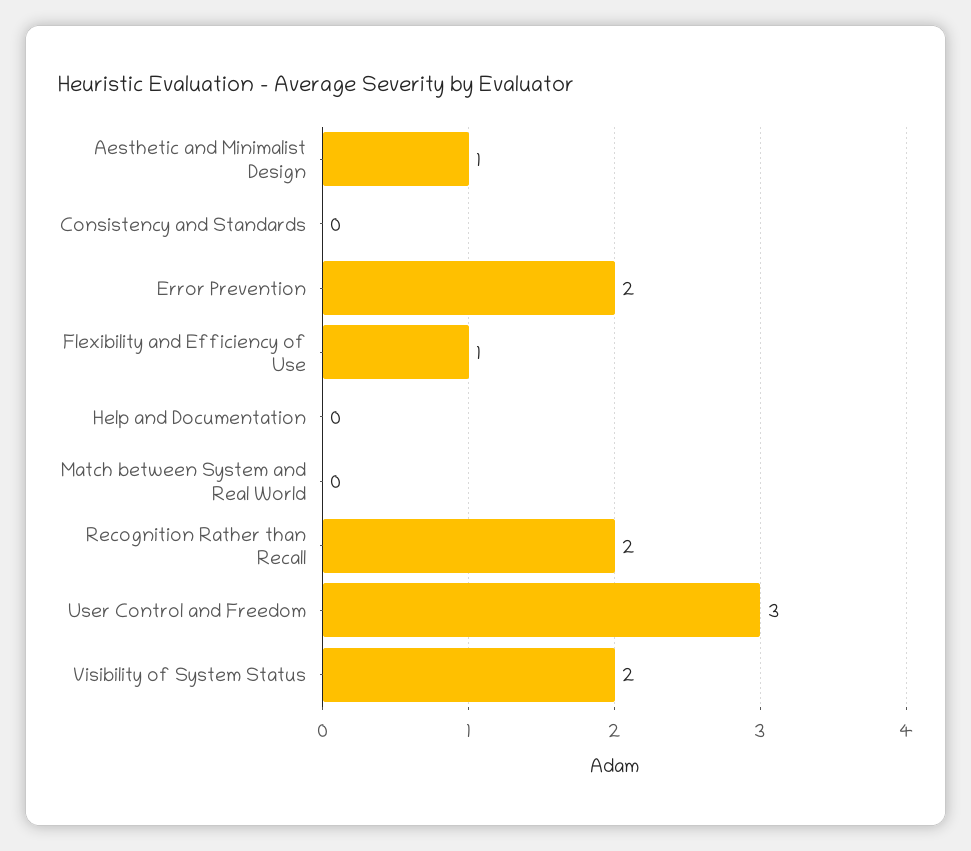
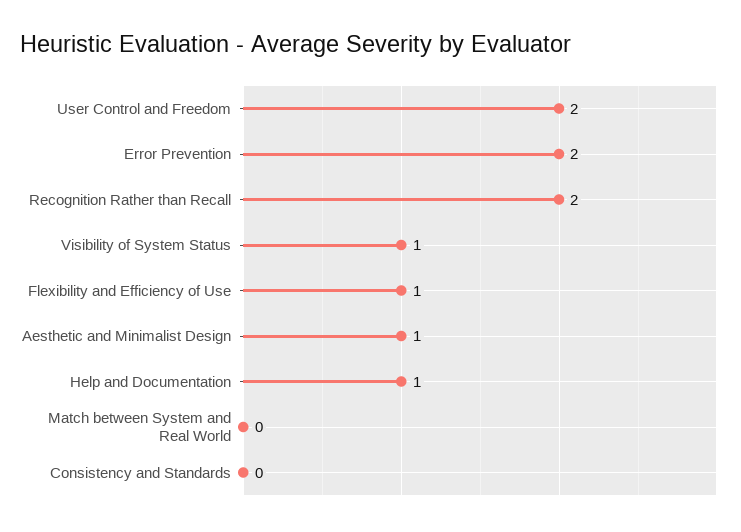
Help and Documentation: 0 -> 1
User Control and Freedom: 3 -> 2
Visibility of System Status: 2 -> 1

